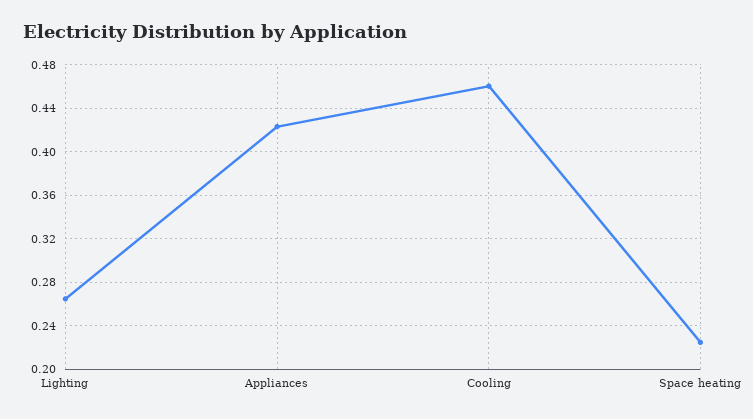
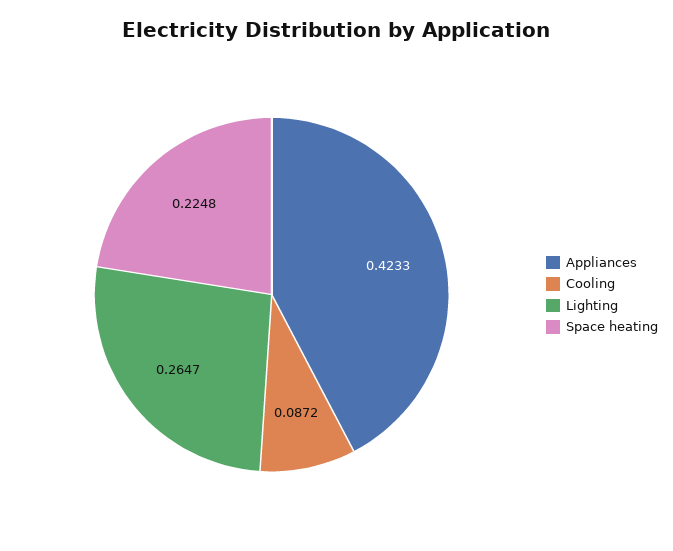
Cooling: 0.46 -> 0.0872

